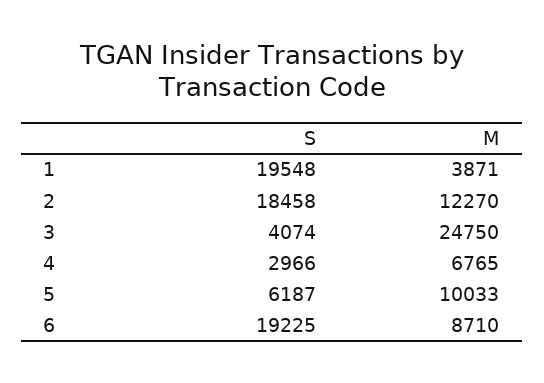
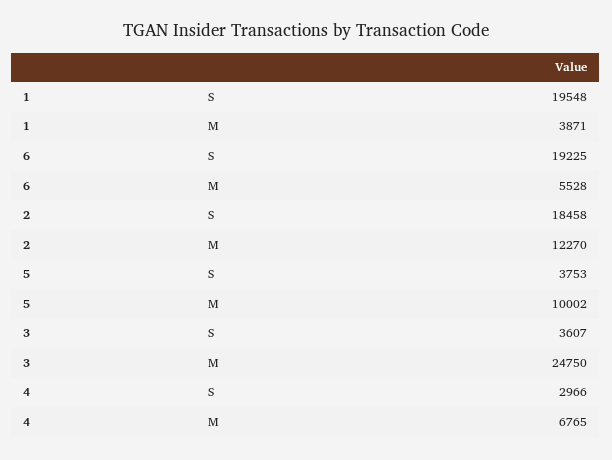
S, 3: 4074 -> 3607
S, 5: 6187 -> 3753
M, 5: 10033 -> 10002
M, 6: 8710 -> 5528

